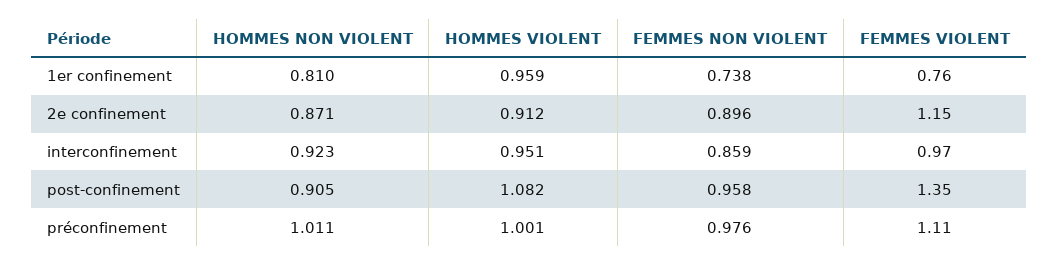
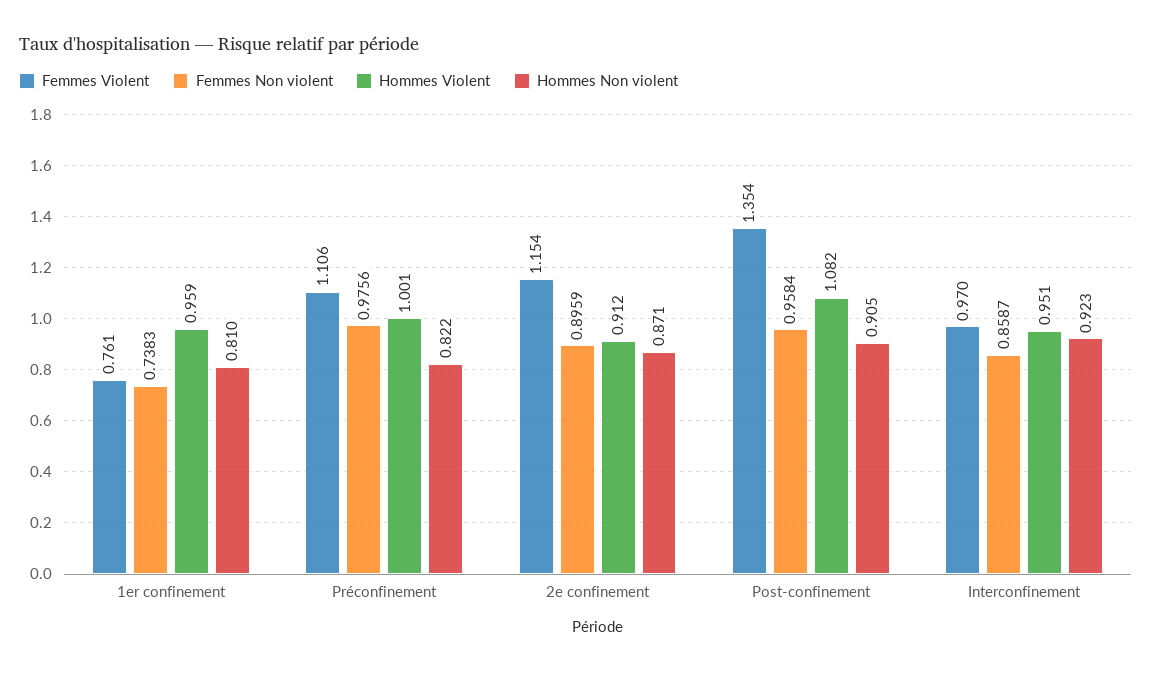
HOMMES NON VIOLENT, préconfinement: 1.011 -> 0.822

